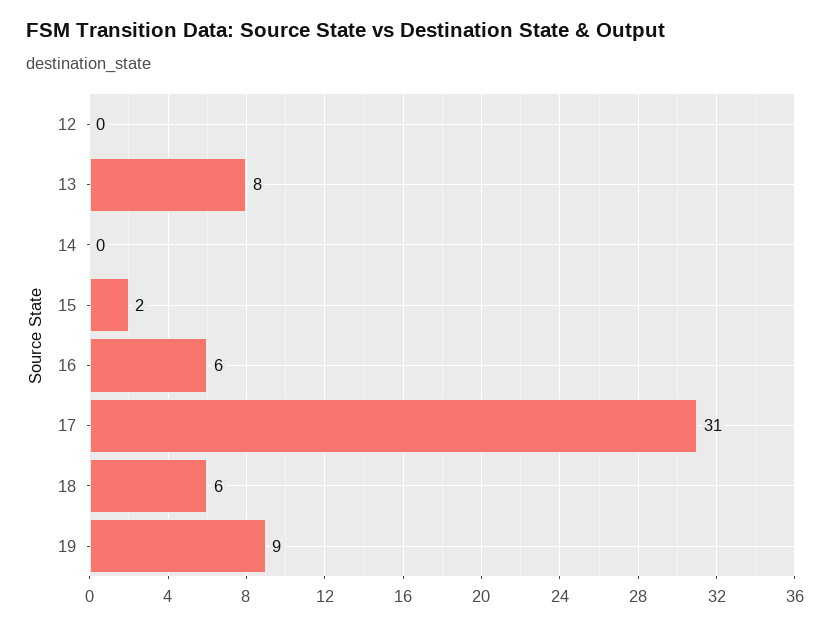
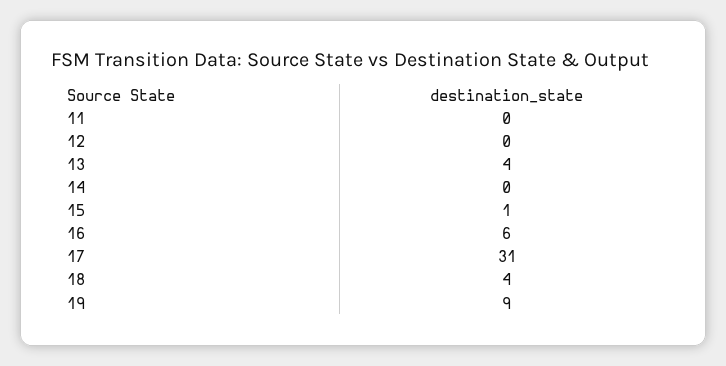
13: 8 -> 4
15: 2 -> 1
18: 6 -> 4
11: none -> 0

